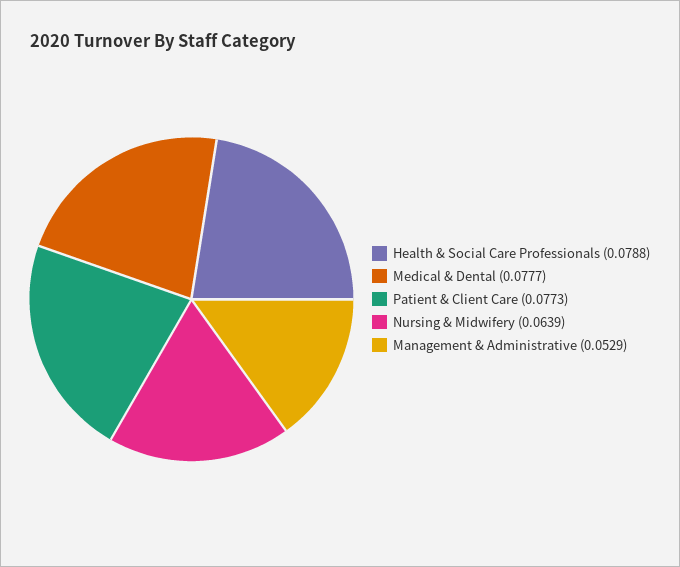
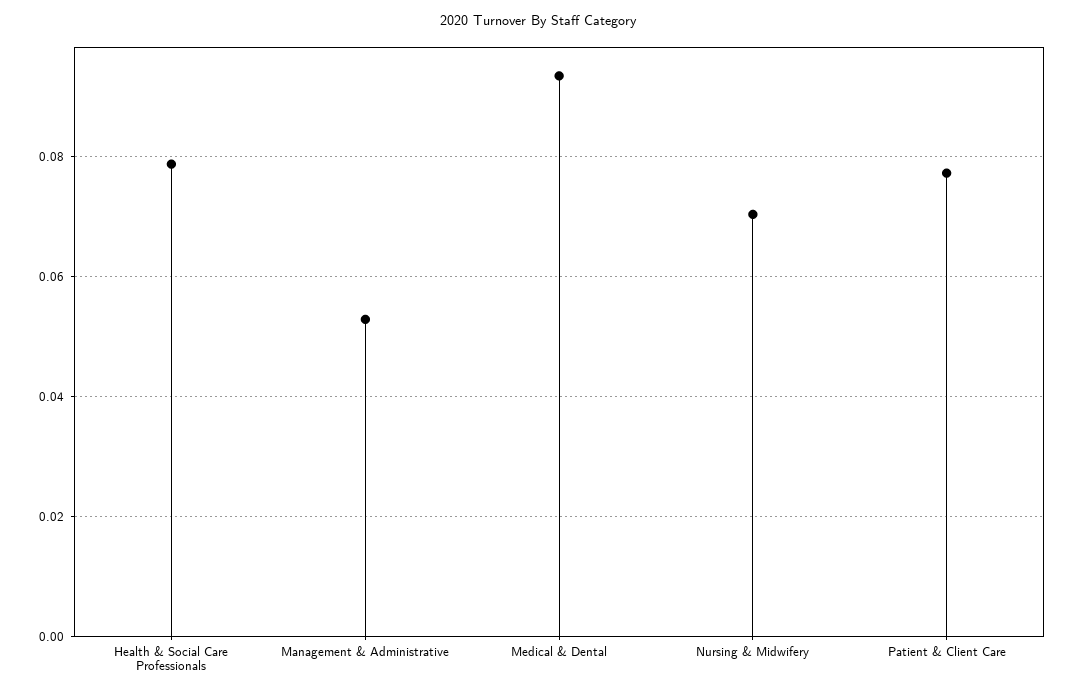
Medical & Dental: 0.0777 -> 0.094
Nursing & Midwifery: 0.0639 -> 0.07

